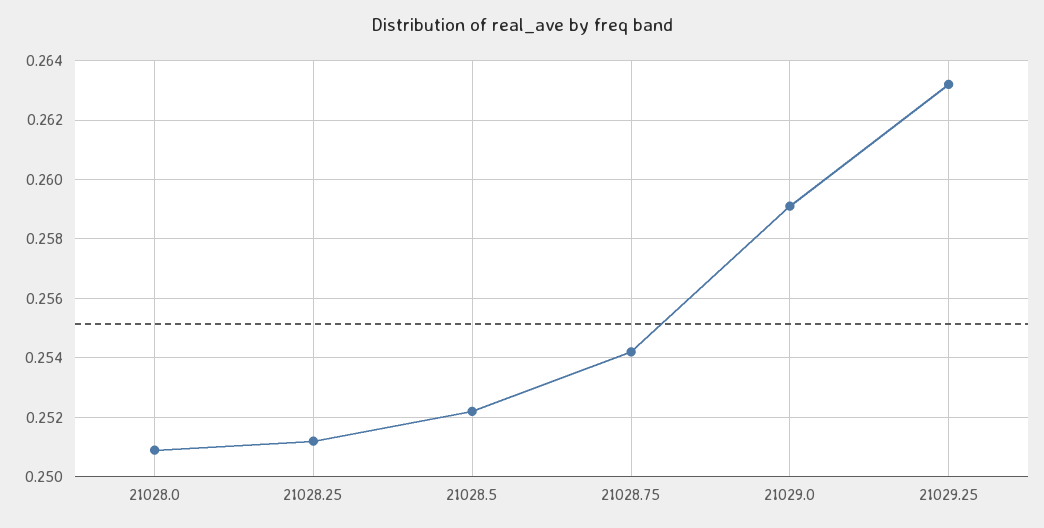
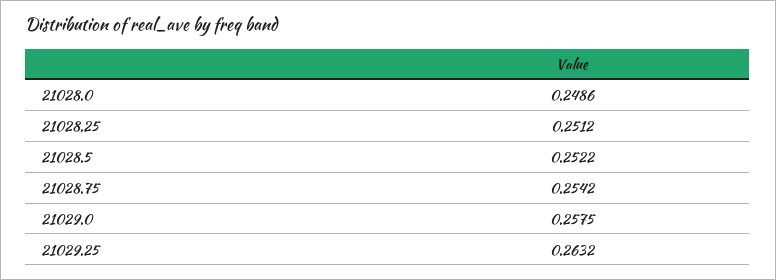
21028.0: 0.251 -> 0.2486
21029.0: 0.259 -> 0.2575

